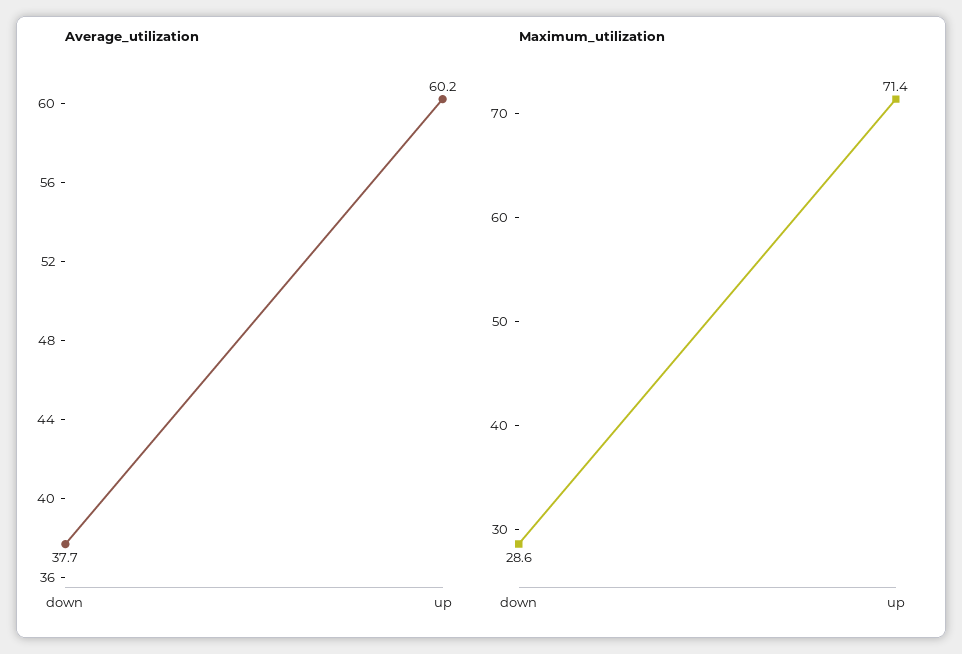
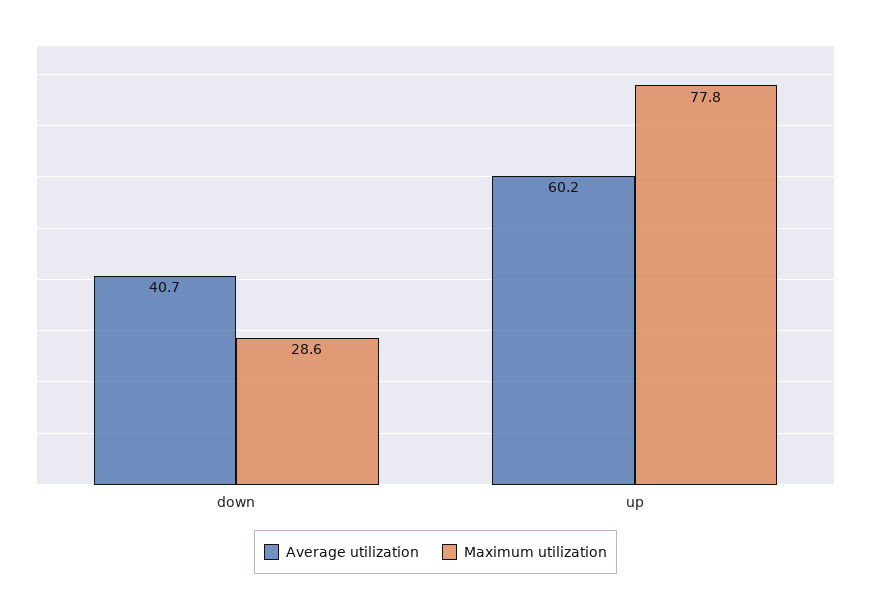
Average_utilization, down: 37.7 -> 40.7
Maximum_utilization, up: 71.4 -> 77.8

